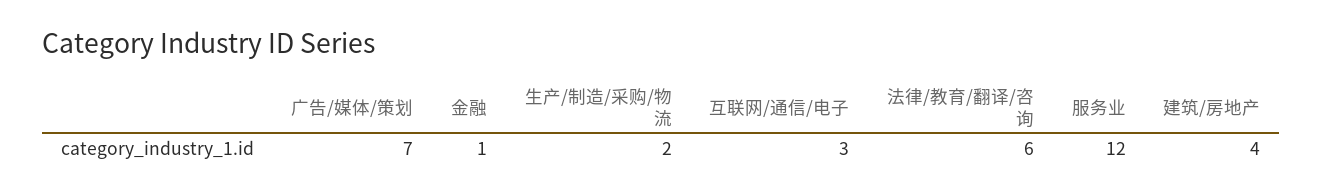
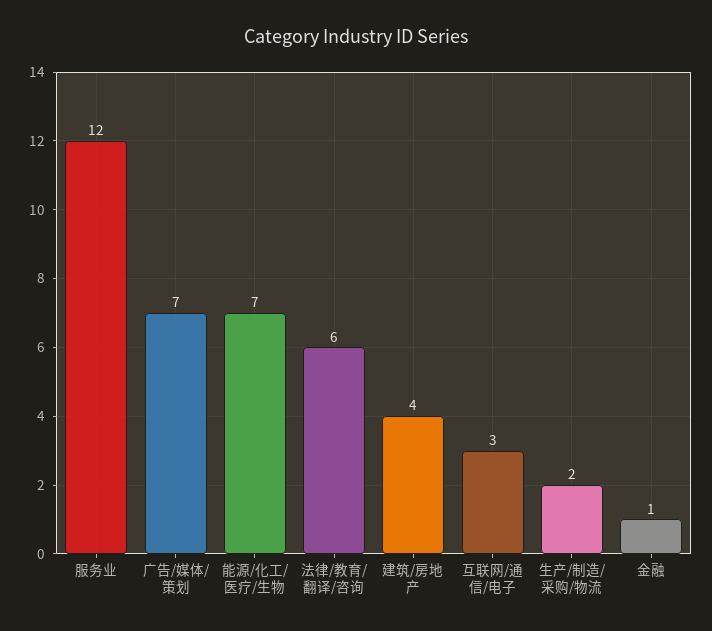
能源/化工/医疗/生物: none -> 7

